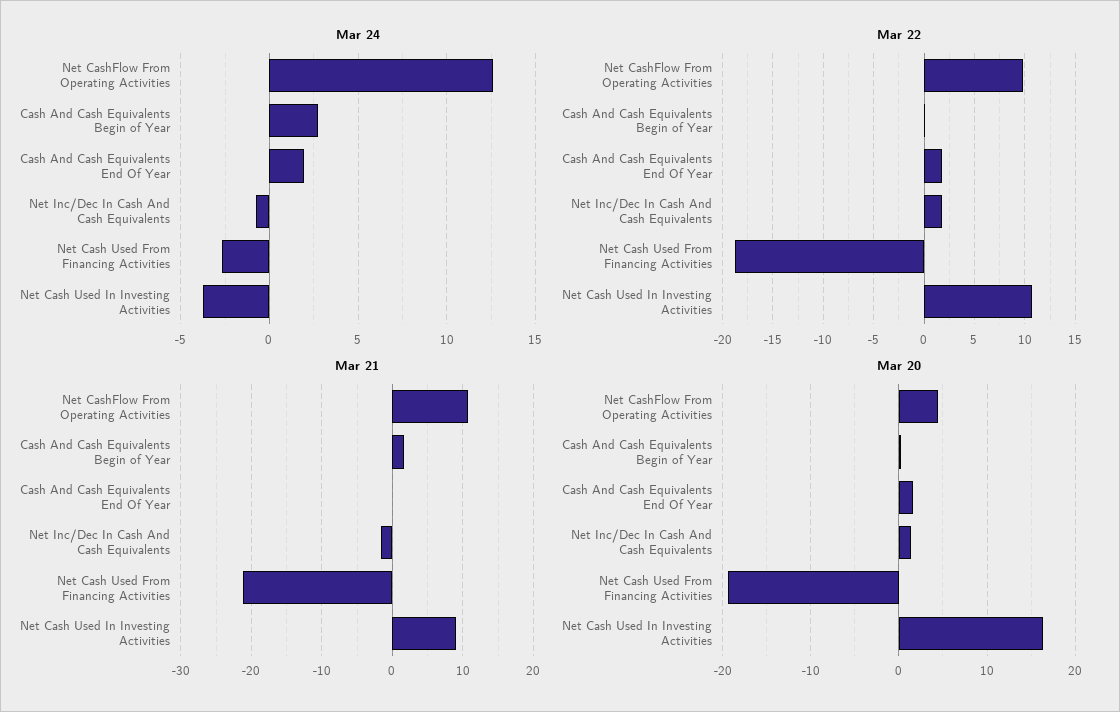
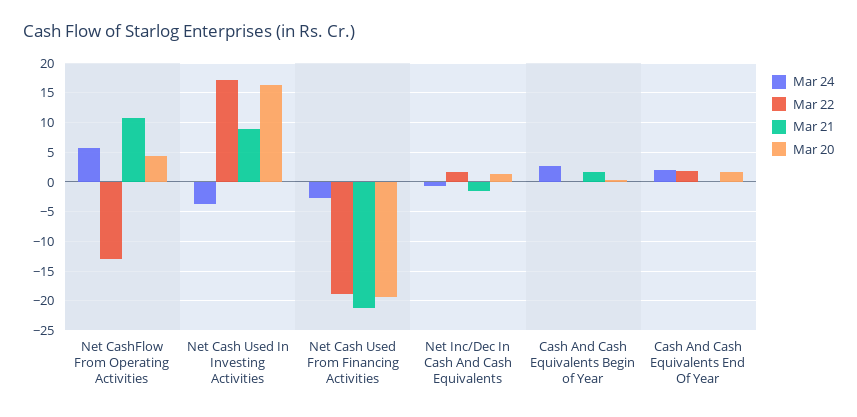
Mar 24, Net CashFlow From Operating Activities: 12.5 -> 5
Mar 22, Net CashFlow From Operating Activities: 10 -> -12.5
Mar 22, Net Cash Used In Investing Activities: 11 -> 17.5

